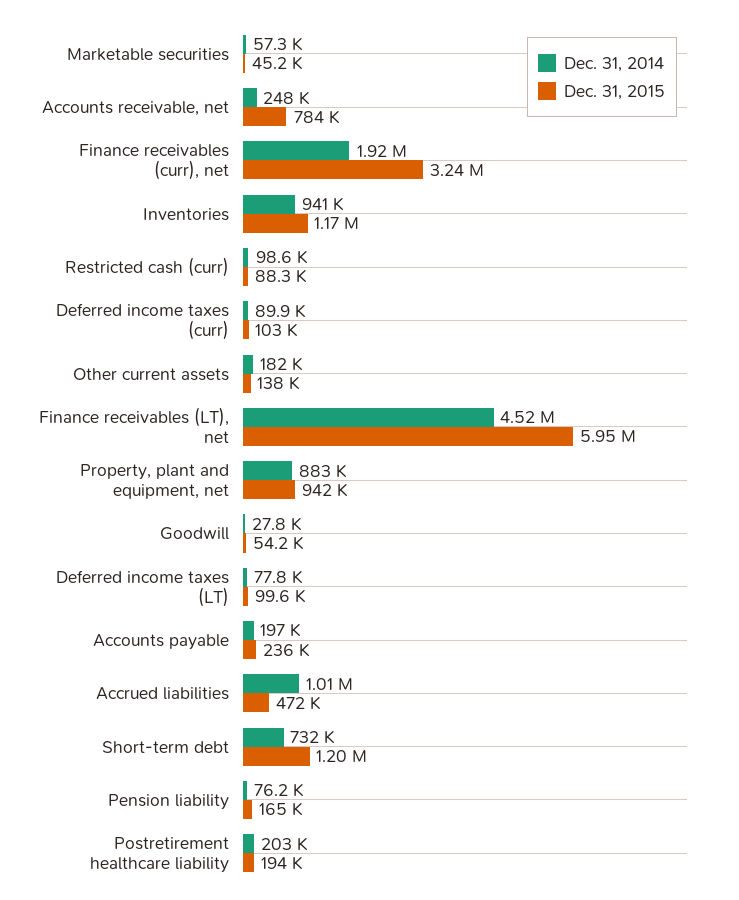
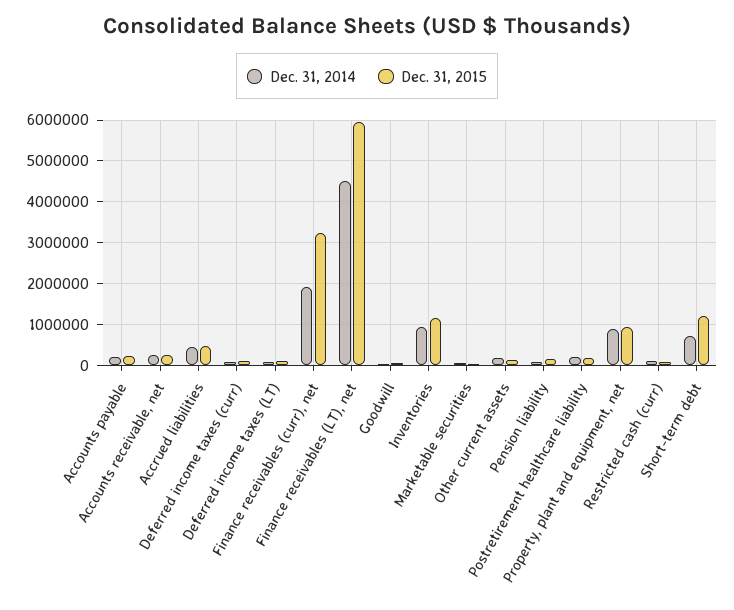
Dec. 31, 2015, Accounts receivable, net: 784000 -> 200000
Dec. 31, 2014, Accrued liabilities: 1010000 -> 400000

